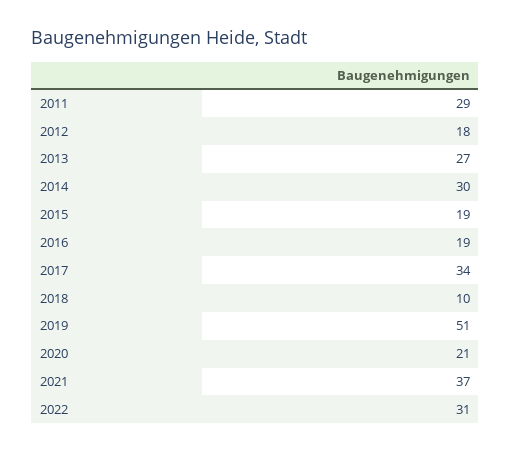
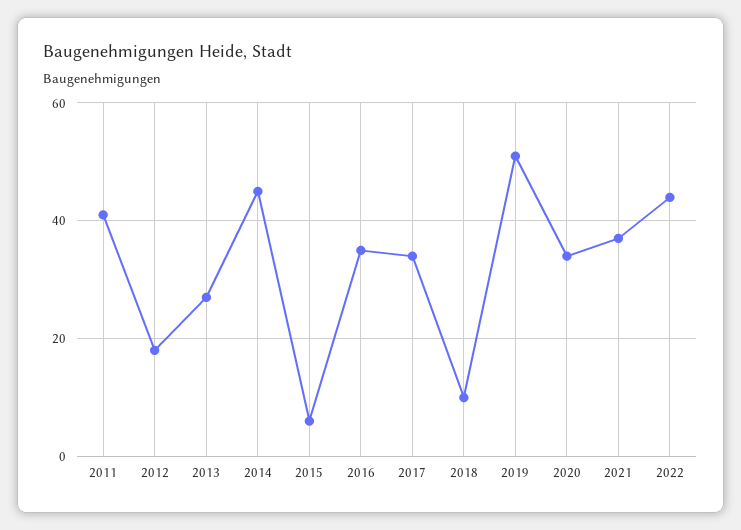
2011: 29 -> 40
2014: 30 -> 45
2015: 19 -> 5
2016: 19 -> 35
2020: 21 -> 35
2022: 31 -> 45

